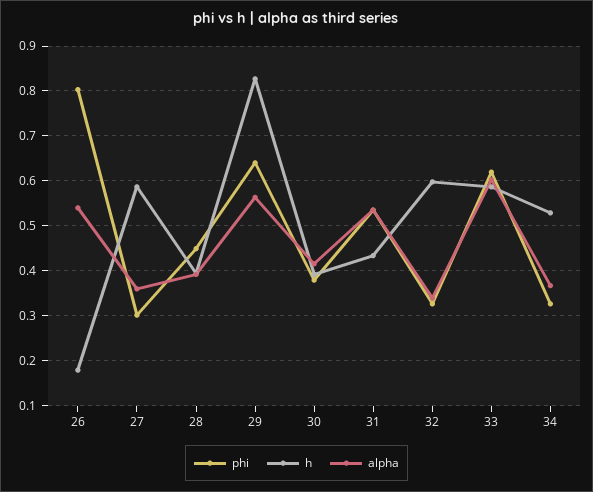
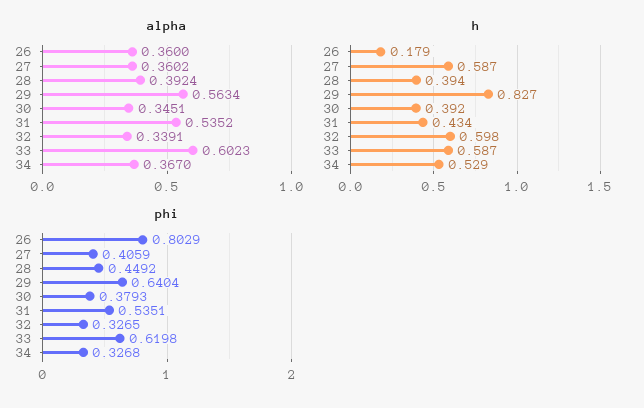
alpha, 26: 0.54 -> 0.36
phi, 27: 0.3 -> 0.4059
alpha, 30: 0.42 -> 0.3451

